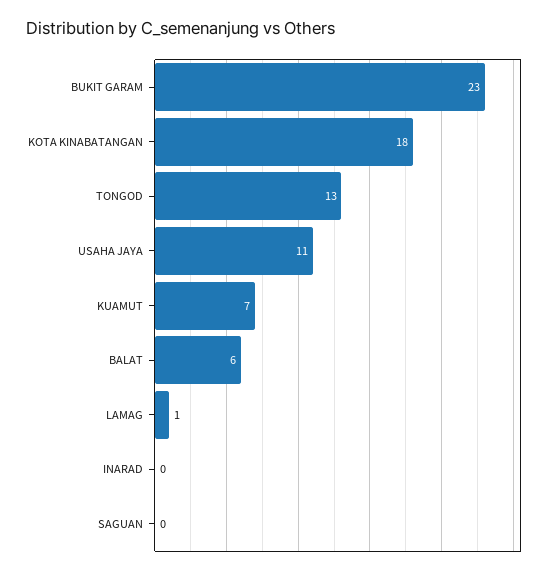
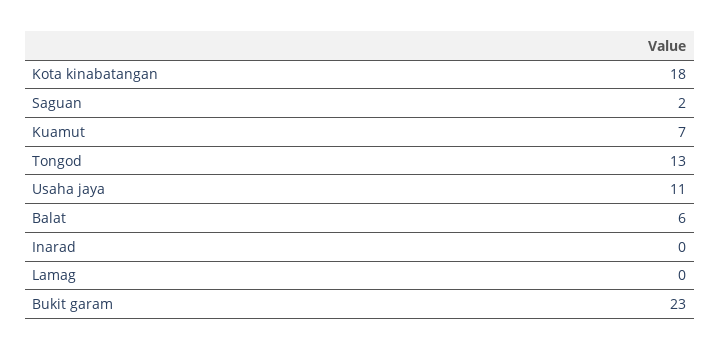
LAMAG: 1 -> 0
SAGUAN: 0 -> 2

